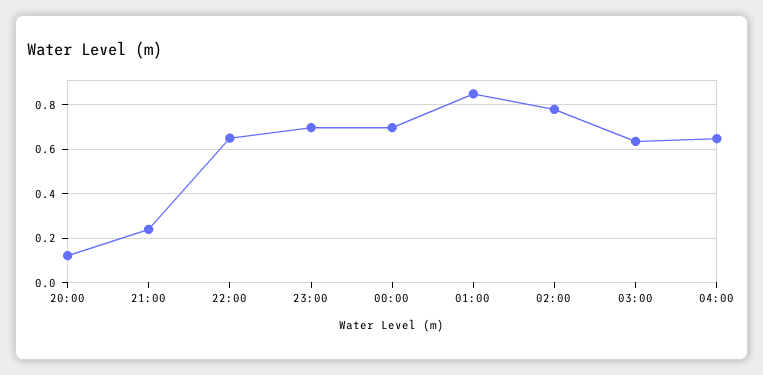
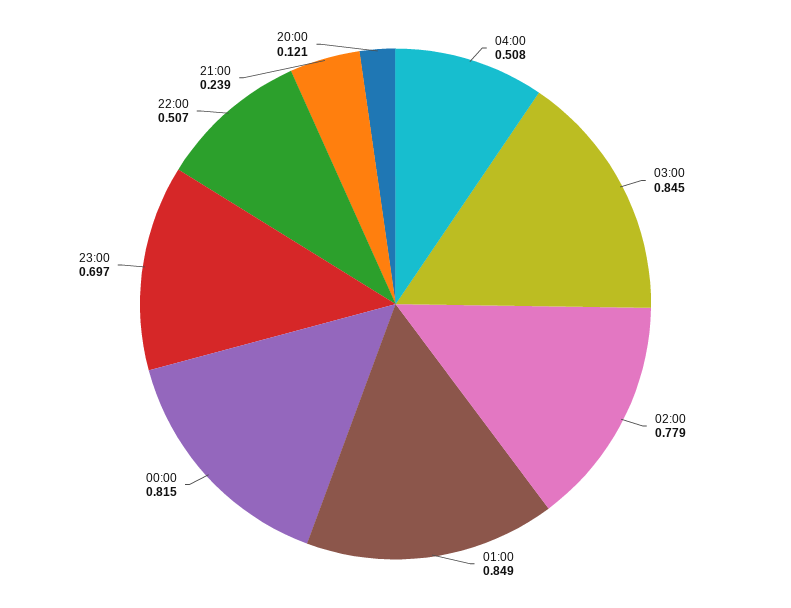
22:00: 0.65 -> 0.507
00:00: 0.7 -> 0.815
03:00: 0.65 -> 0.845
04:00: 0.65 -> 0.508

